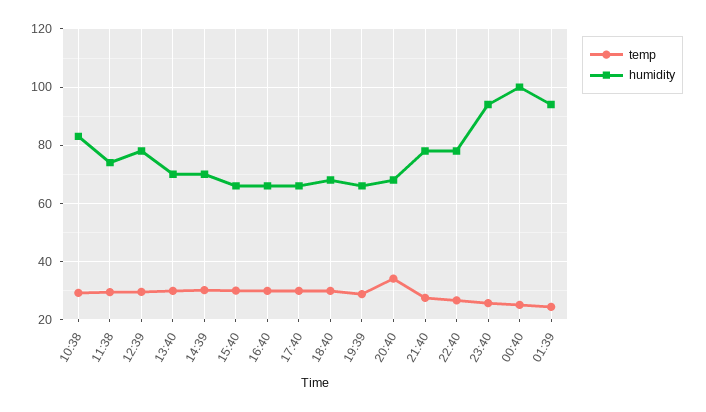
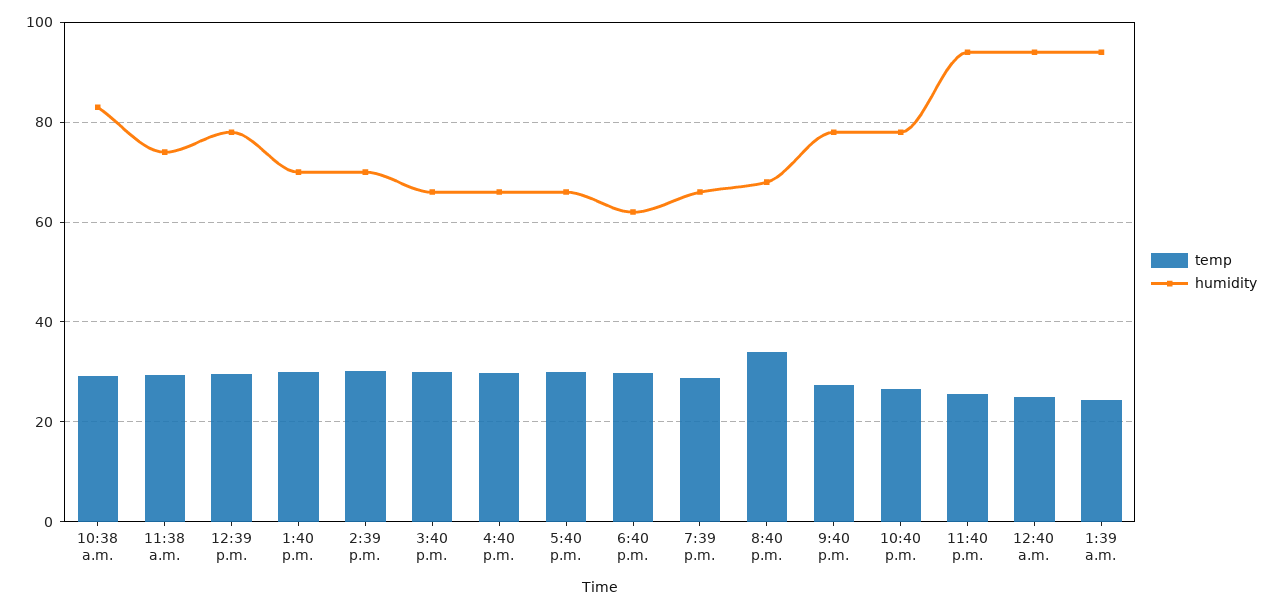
humidity, 18:40: 67.5 -> 62
humidity, 00:40: 100 -> 94

